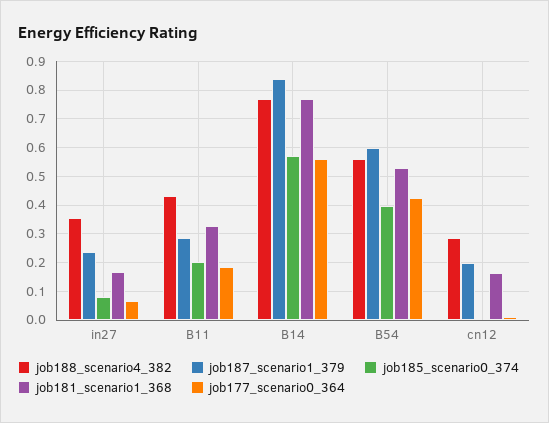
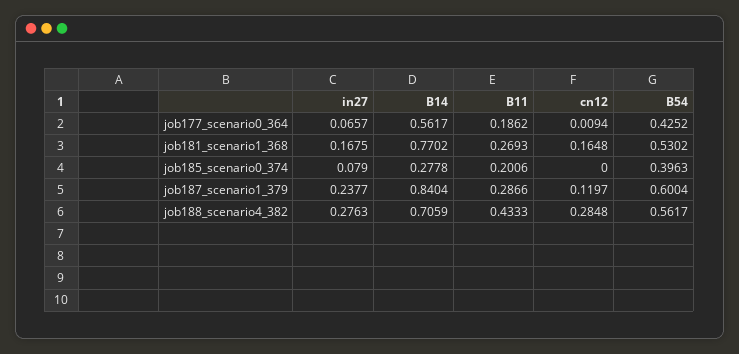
job188_scenario4_382, in27: 0.35 -> 0.2763
job181_scenario1_368, B11: 0.325 -> 0.2693
job188_scenario4_382, B14: 0.775 -> 0.7059
job185_scenario0_374, B14: 0.575 -> 0.2778
job187_scenario1_379, cn12: 0.2 -> 0.1197

